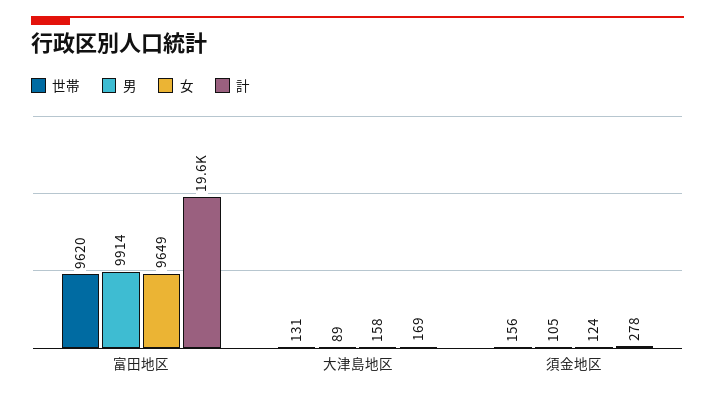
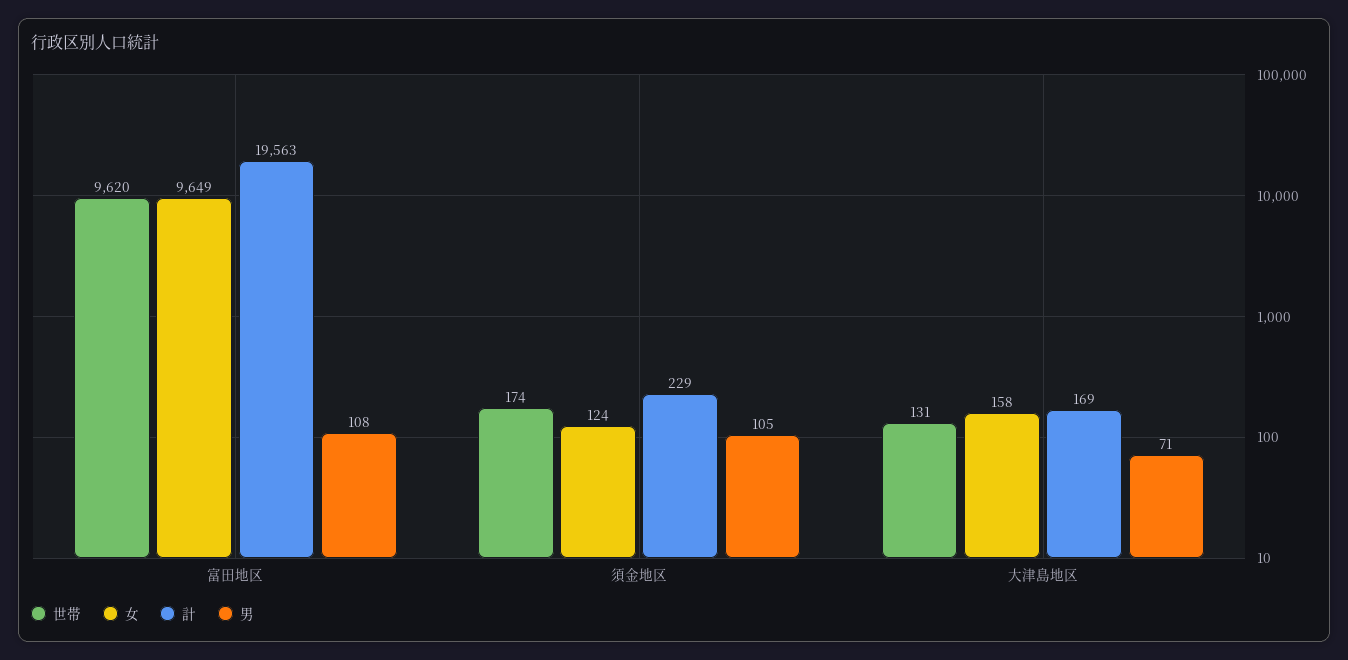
男, 富田地区: 9914 -> 108
男, 大津島地区: 89 -> 71
世帯, 須金地区: 156 -> 174
計, 須金地区: 278 -> 229

